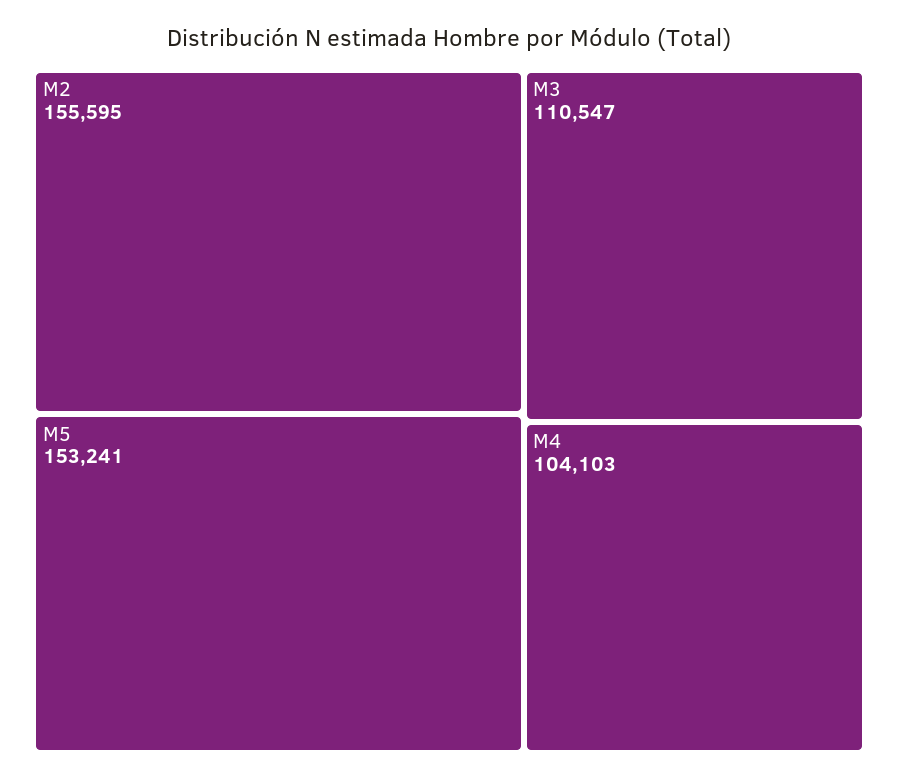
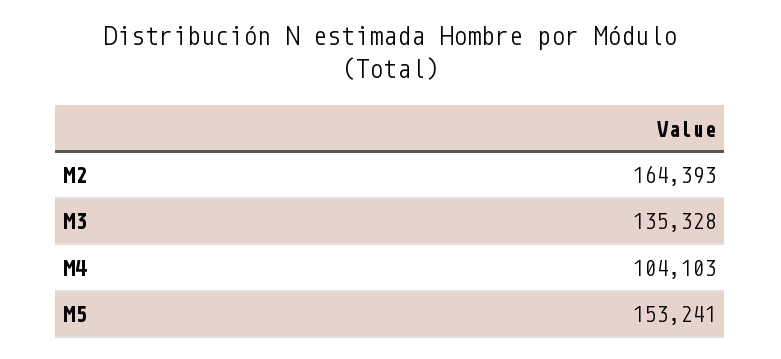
M2: 155595 -> 164393
M3: 110547 -> 135328

